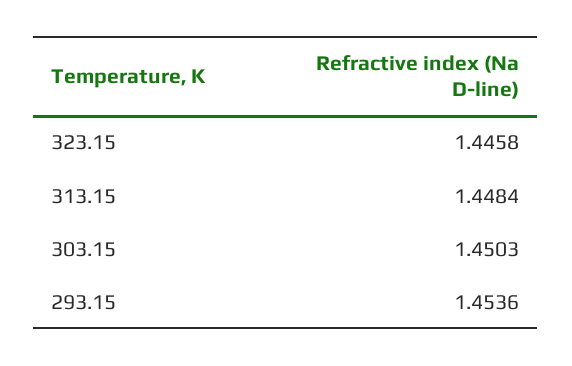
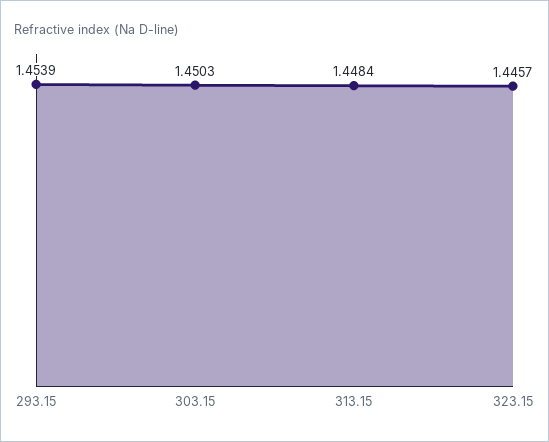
323.15: 1.4458 -> 1.4457
293.15: 1.4536 -> 1.4539

